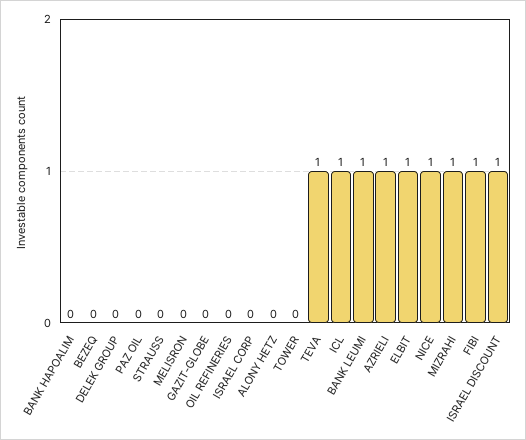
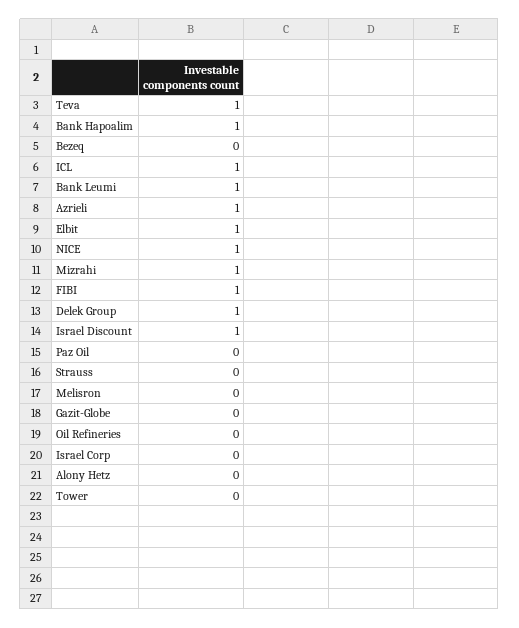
BANK HAPOALIM: 0 -> 1
DELEK GROUP: 0 -> 1

